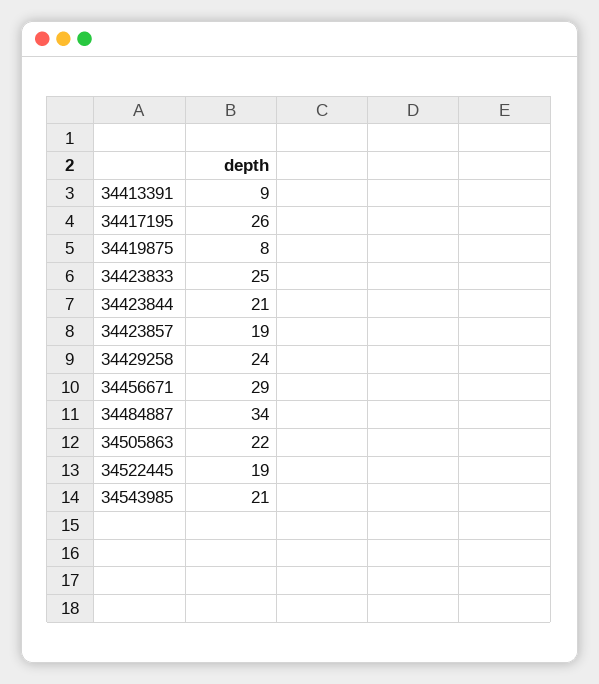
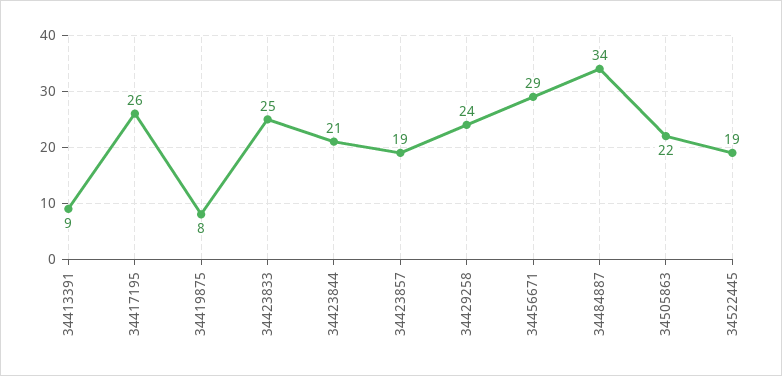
34543985: 21 -> none

